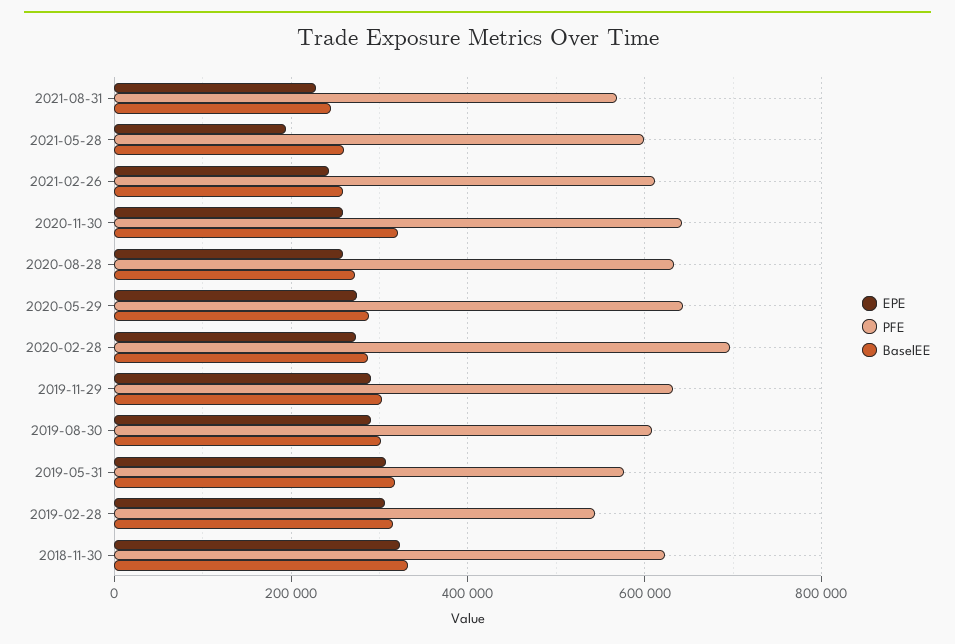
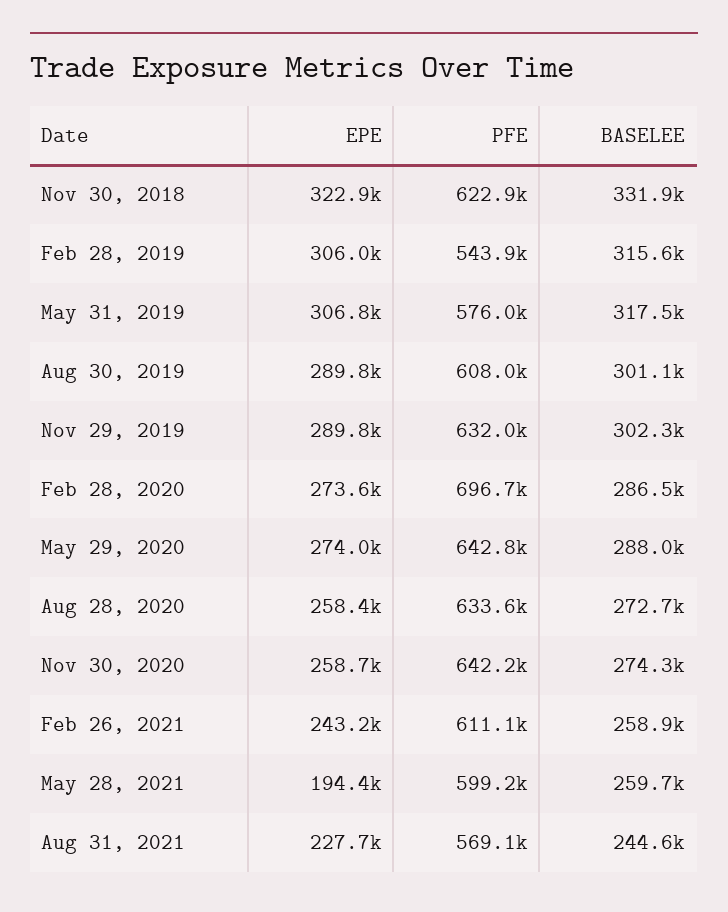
BaselEE, 2020-11-30: 320000 -> 274300

